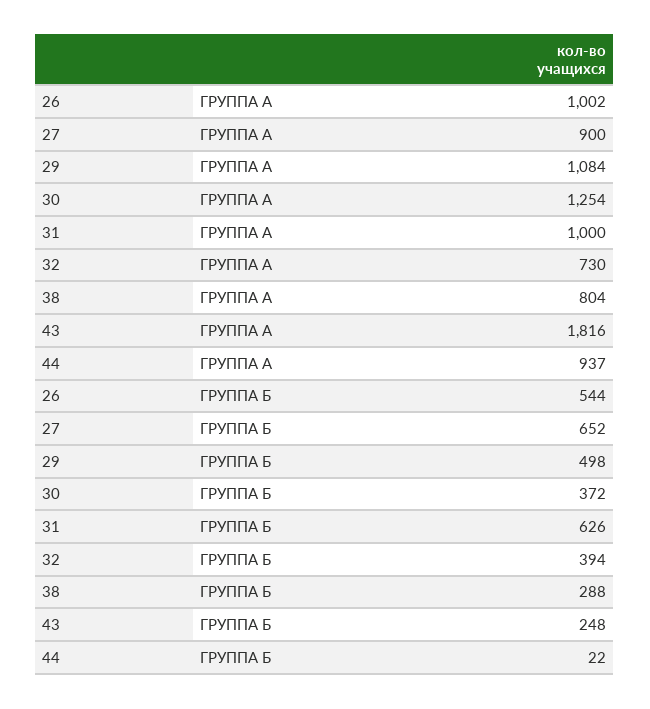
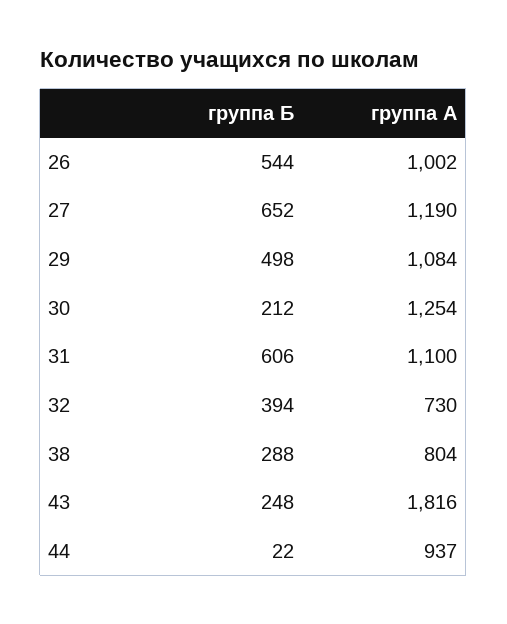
27, ГРУППА А: 900 -> 1190
31, ГРУППА А: 1000 -> 1100
30, ГРУППА Б: 372 -> 212
31, ГРУППА Б: 626 -> 606

